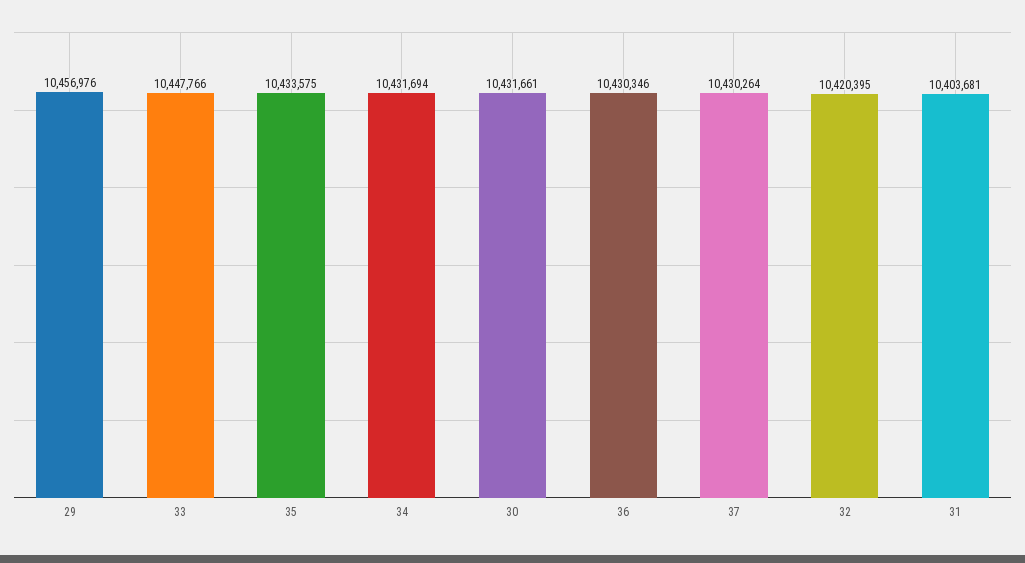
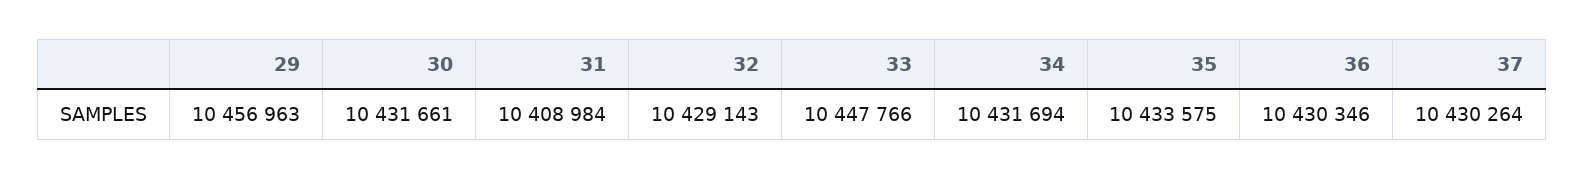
29: 10456976 -> 10456963
32: 10420395 -> 10429143
31: 10403681 -> 10408984

